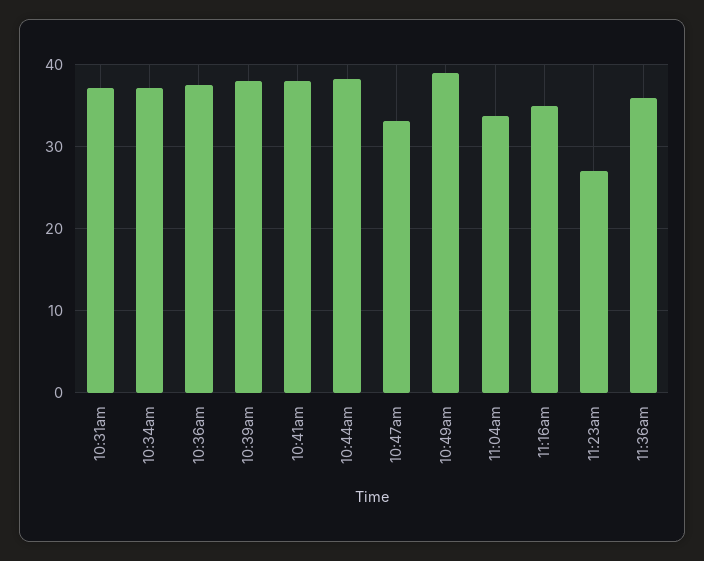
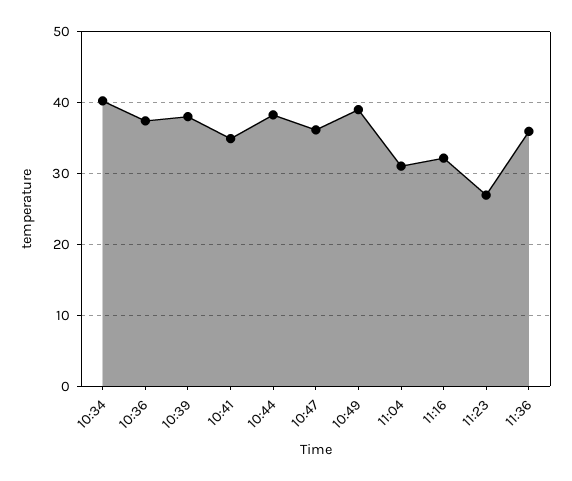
10:31am: 37 -> none
10:34am: 37 -> 40
10:41am: 38 -> 35
10:47am: 33 -> 36
11:04am: 34 -> 31
11:16am: 35 -> 32

